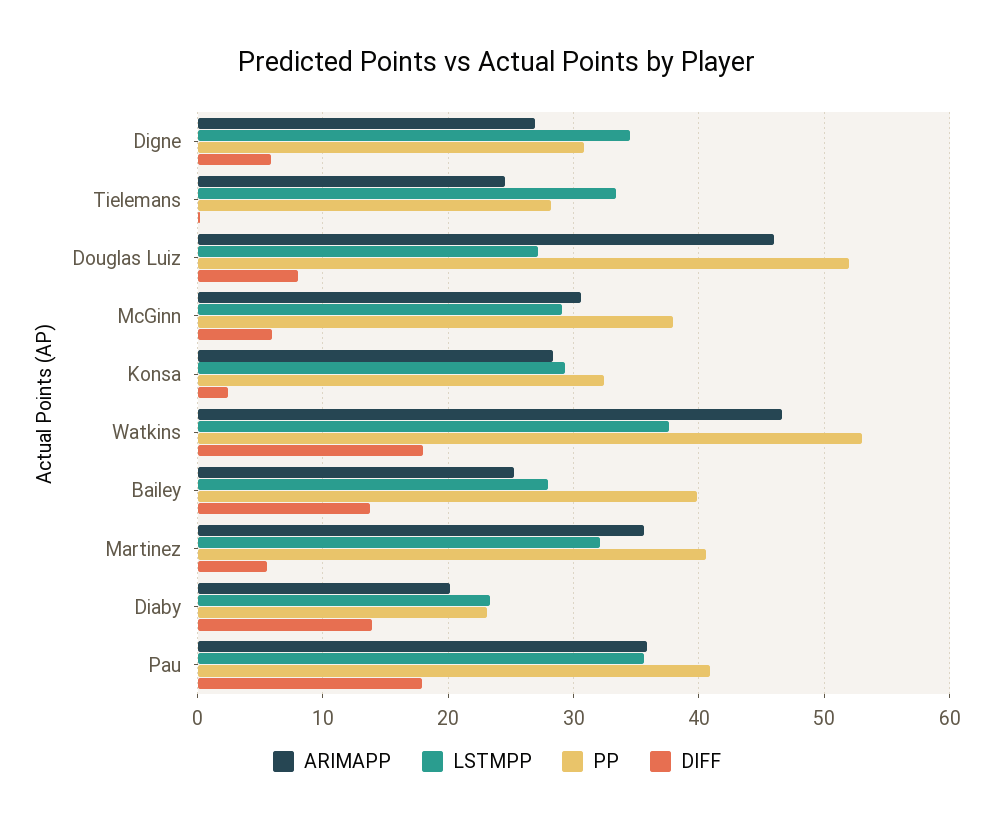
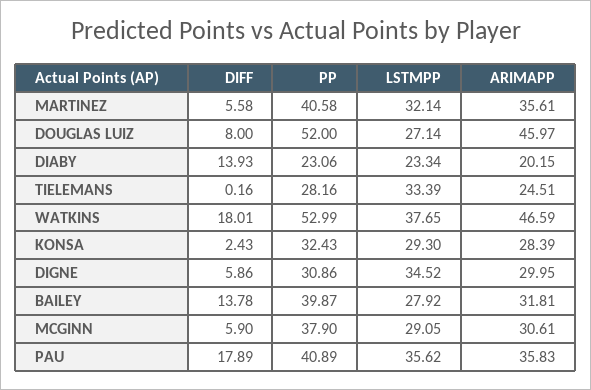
ARIMAPP, Digne: 27 -> 29.95
ARIMAPP, Bailey: 25 -> 31.81

